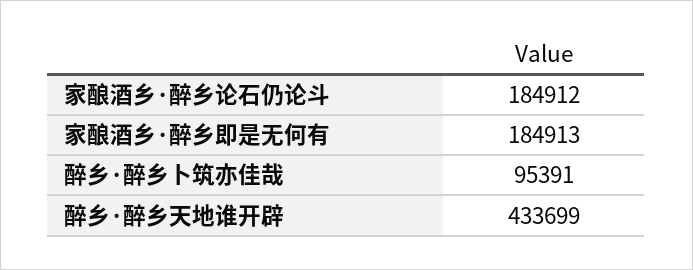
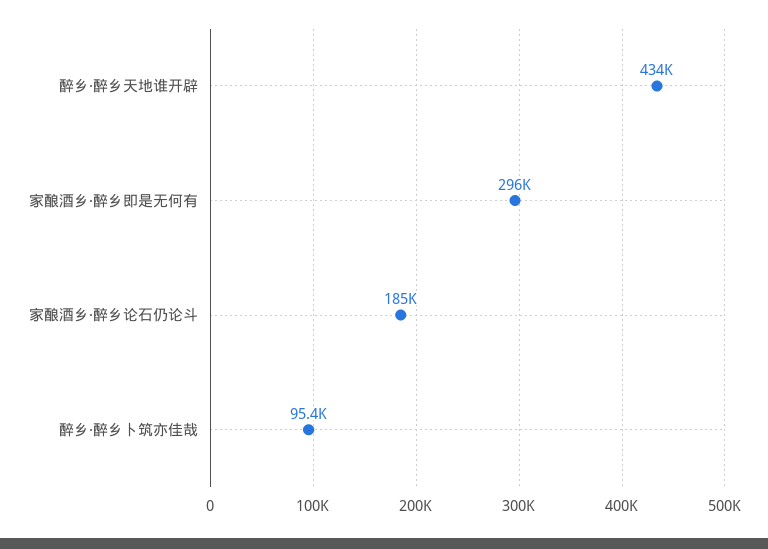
家酿酒乡·醉乡即是无何有: 184913 -> 296000

